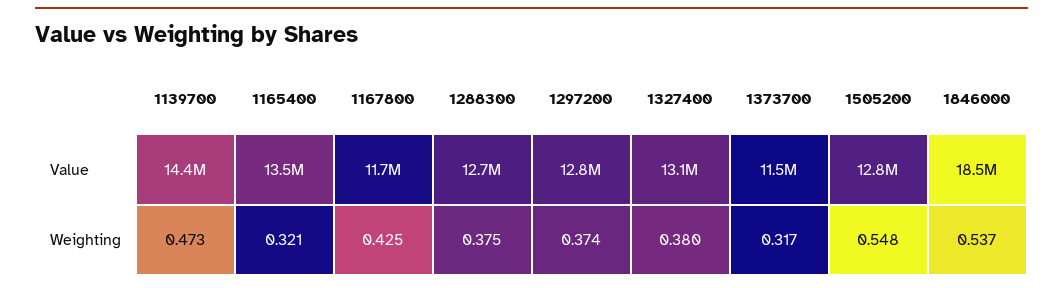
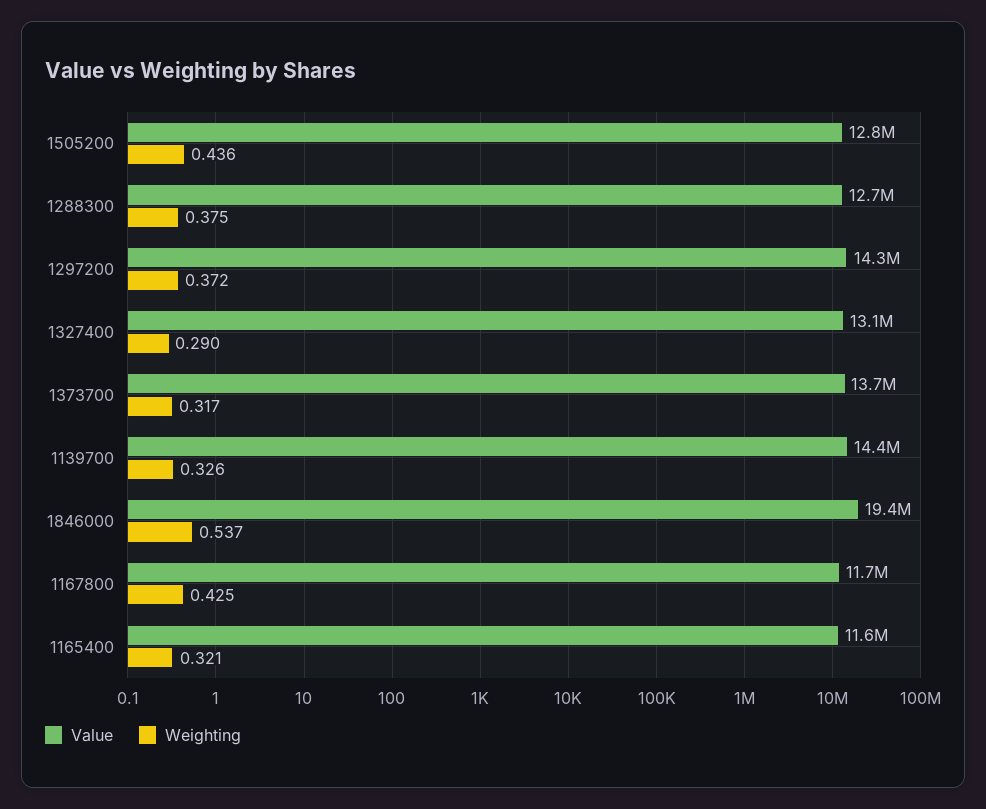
Value, 1165400: 13500000 -> 11600000
Value, 1297200: 12800000 -> 14300000
Value, 1373700: 11500000 -> 13700000
Value, 1846000: 18500000 -> 19400000
Weighting, 1139700: 0.473 -> 0.326
Weighting, 1297200: 0.374 -> 0.372
Weighting, 1327400: 0.38 -> 0.29
Weighting, 1505200: 0.548 -> 0.436

